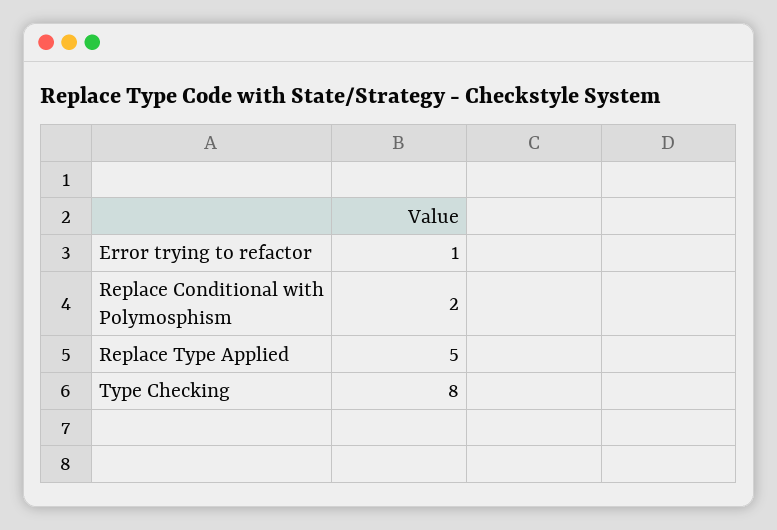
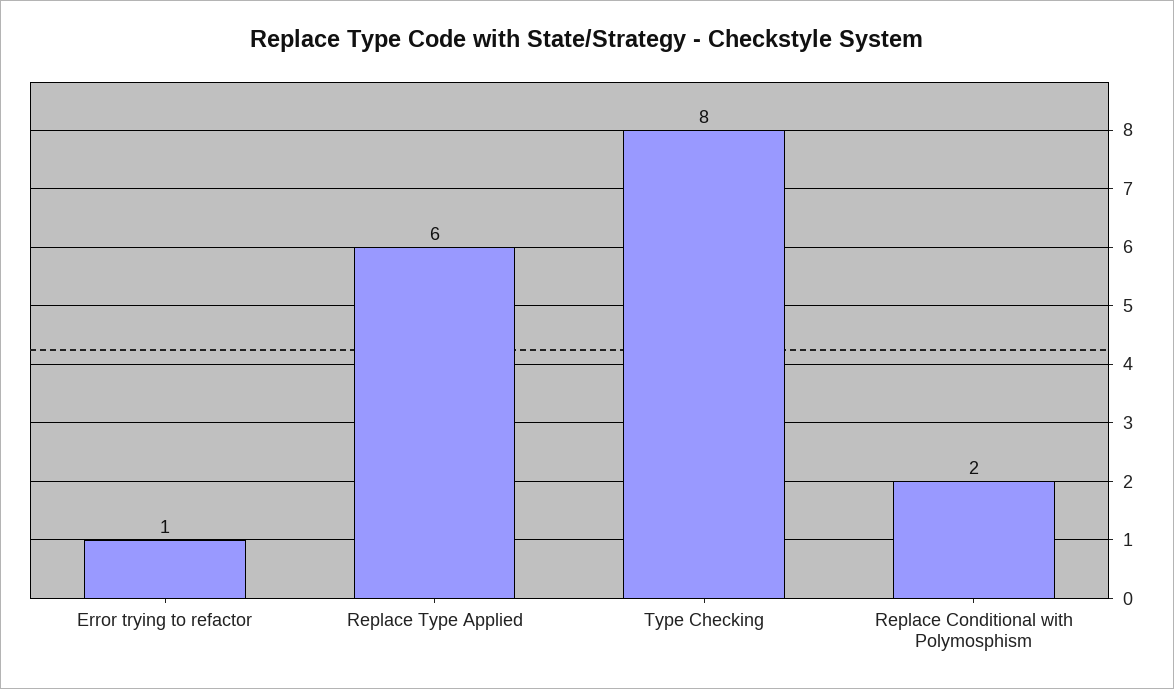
Replace Type Applied: 5 -> 6

